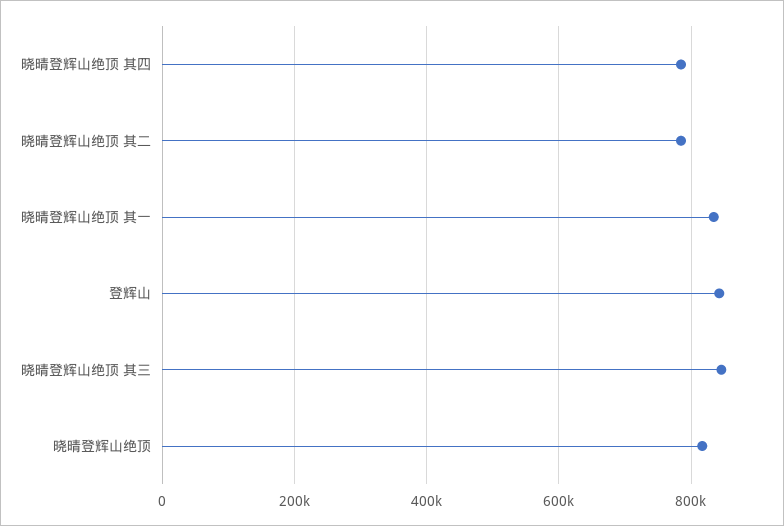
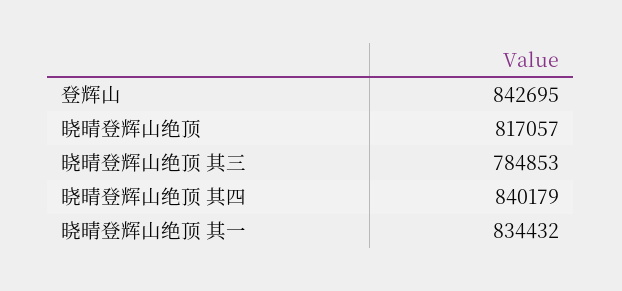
晓晴登辉山绝顶 其四: 780000 -> 840179
晓晴登辉山绝顶 其二: 780000 -> none
晓晴登辉山绝顶 其三: 840000 -> 784853

